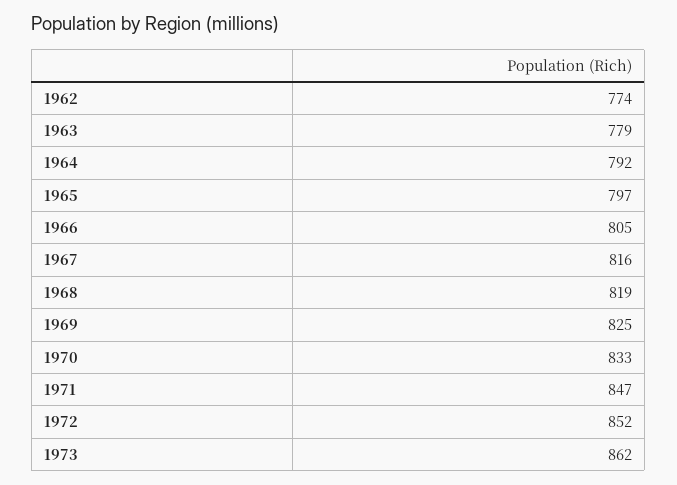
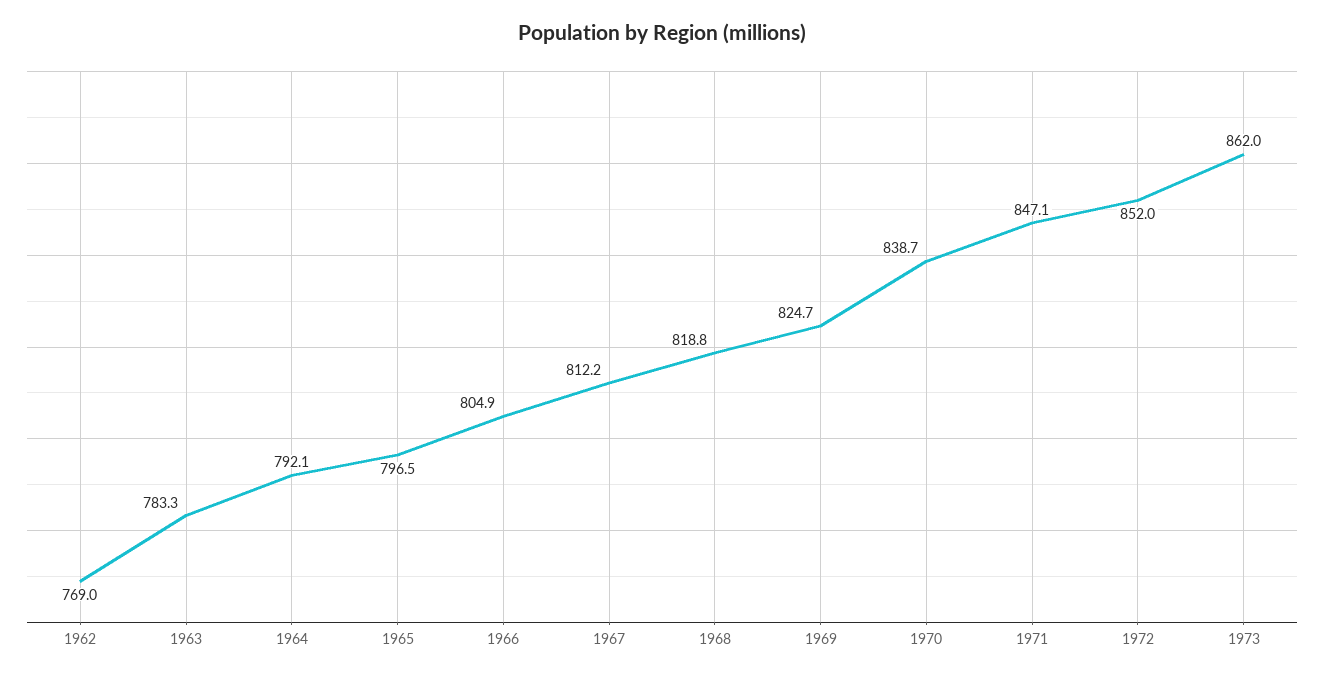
1962: 774 -> 769
1963: 779 -> 783.3
1967: 816 -> 812.2
1970: 833 -> 838.7

